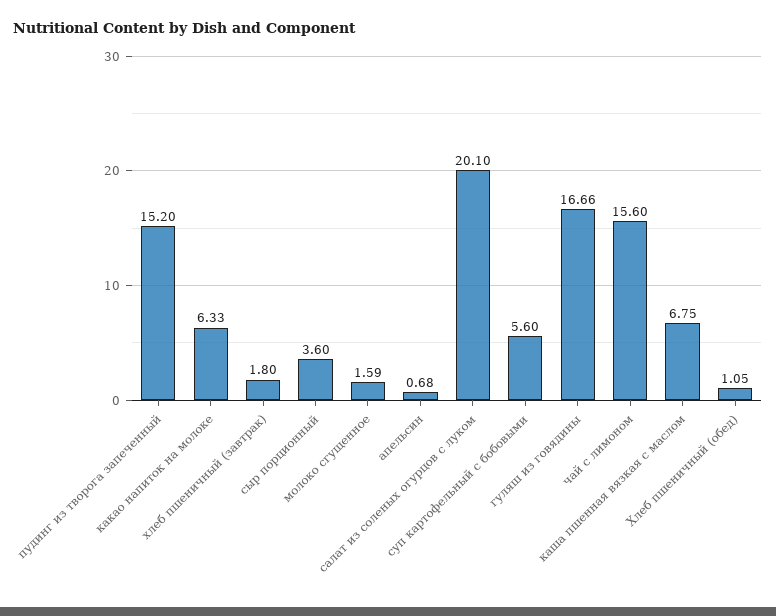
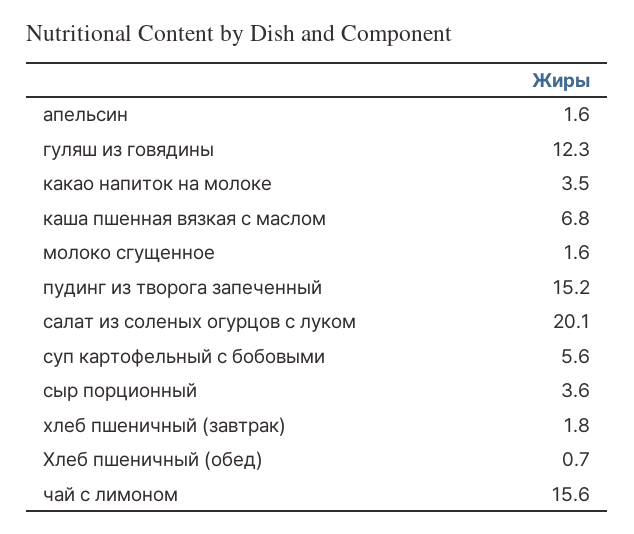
какао напиток на молоке: 6.33 -> 3.5
апельсин: 0.68 -> 1.6
гуляш из говядины: 16.66 -> 12.3
Хлеб пшеничный (обед): 1.05 -> 0.7

